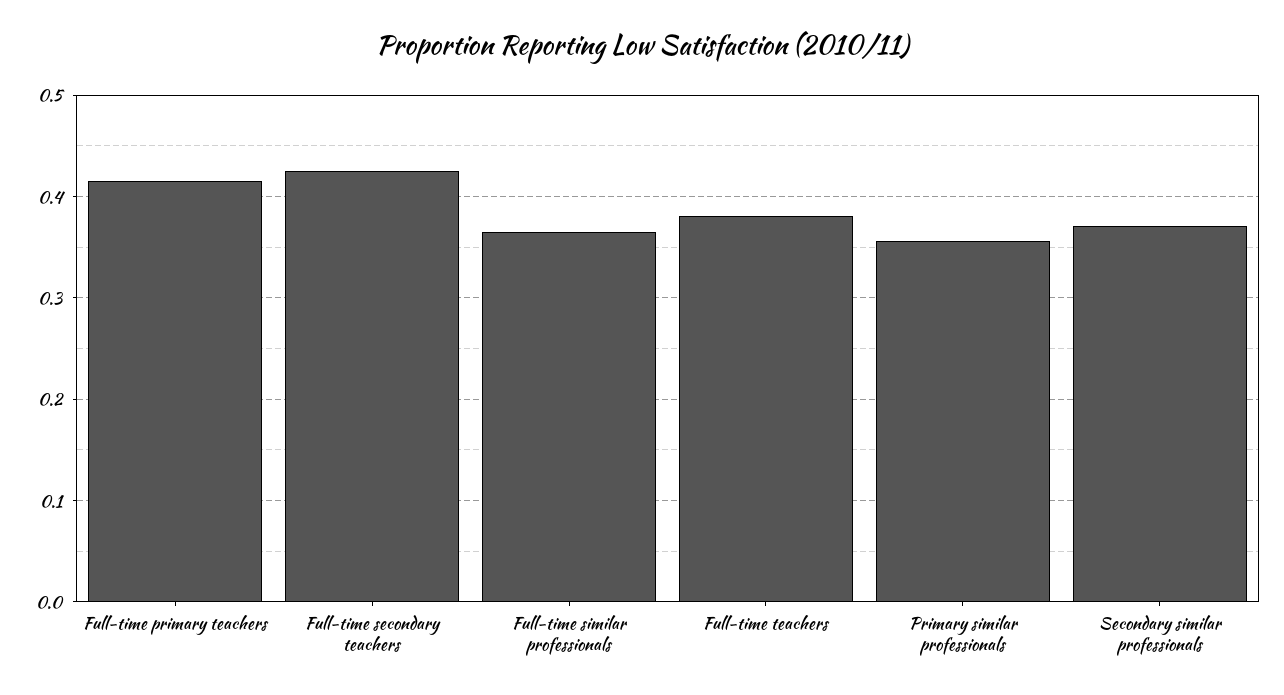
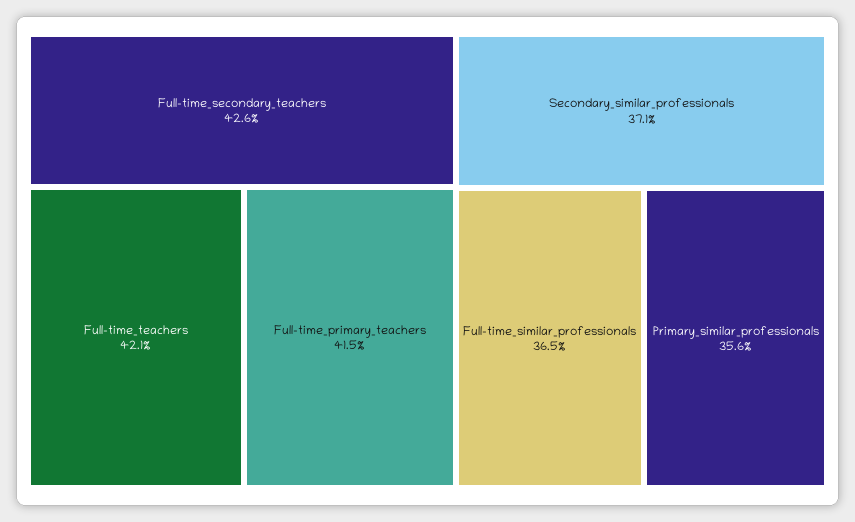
Full-time teachers: 0.38 -> 0.421

